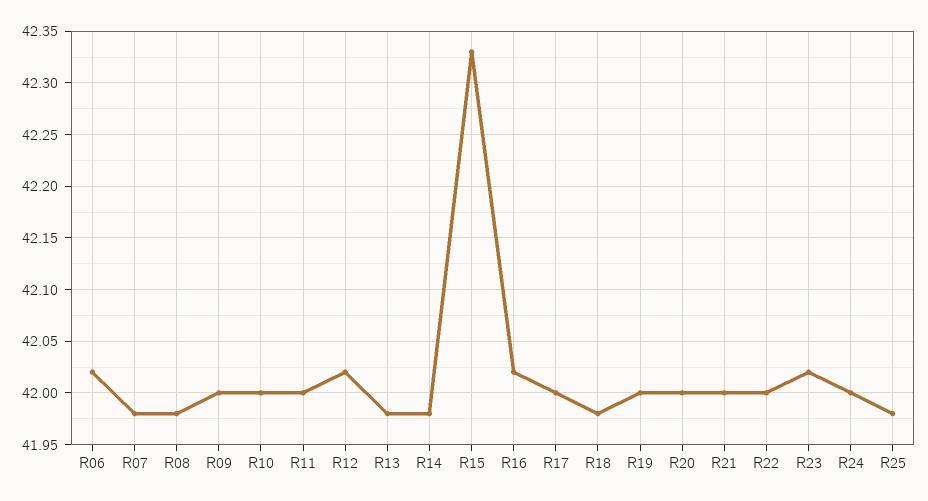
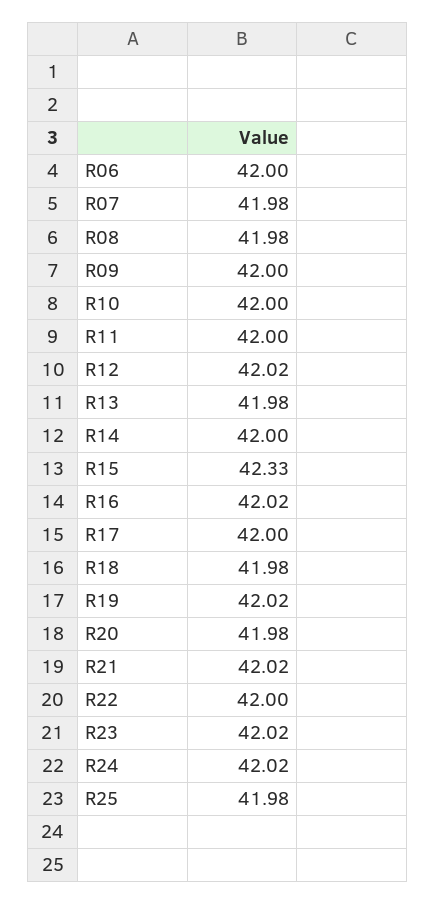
R06: 42.02 -> 42
R14: 41.98 -> 42
R19: 42 -> 42.02
R20: 42 -> 41.98
R21: 42 -> 42.02
R24: 42 -> 42.02

